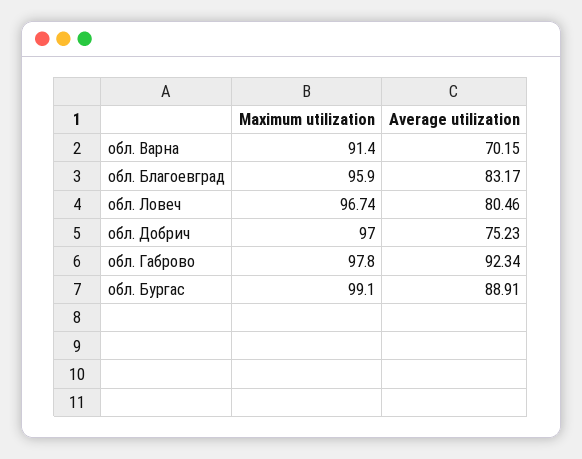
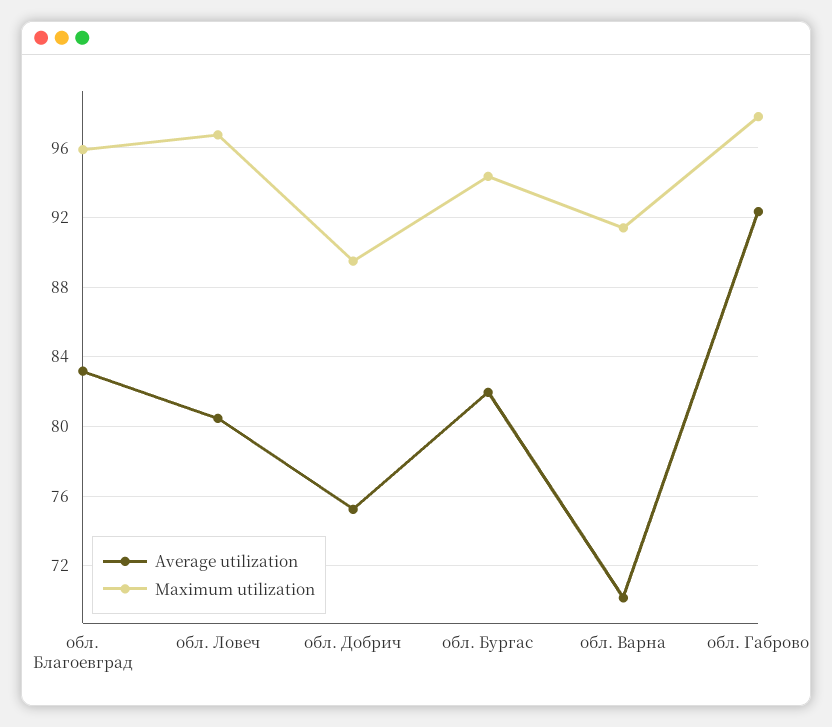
Maximum utilization, обл. Добрич: 97 -> 89.5
Maximum utilization, обл. Бургас: 99.1 -> 94.5
Average utilization, обл. Бургас: 88.91 -> 82

